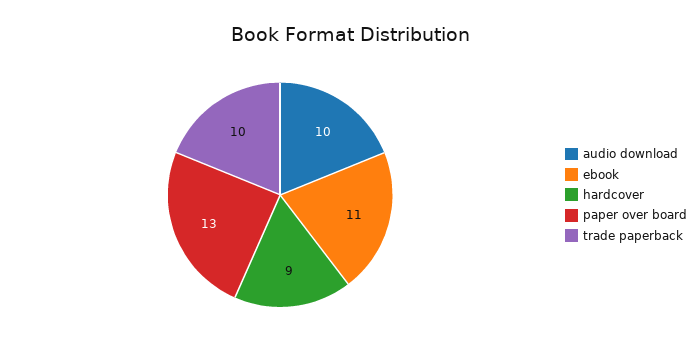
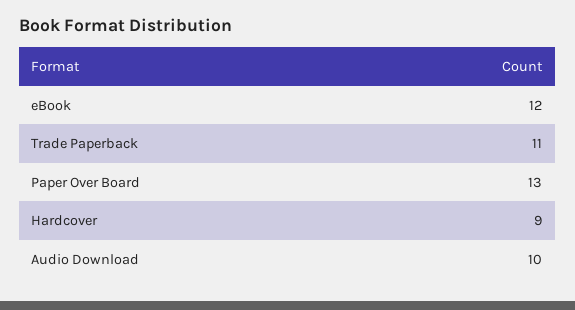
ebook: 11 -> 12
trade paperback: 10 -> 11

